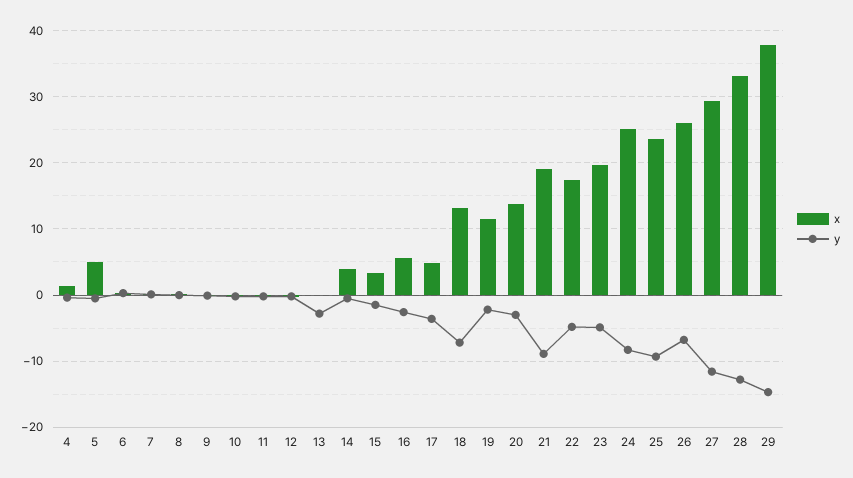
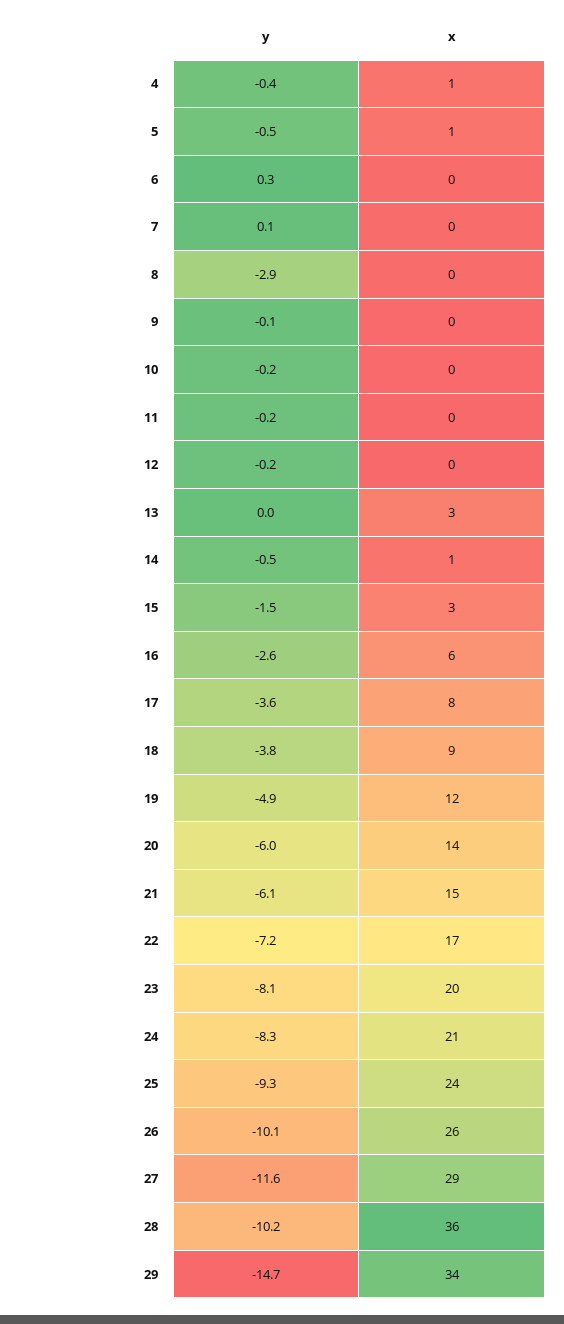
x, 5: 5 -> 1
y, 8: 0 -> -2.9
x, 13: 0 -> 3
y, 13: -3 -> 0
x, 14: 4 -> 1
x, 17: 5 -> 8
x, 18: 13 -> 9
y, 18: -7 -> -3.8
y, 19: -2 -> -4.9
y, 20: -3 -> -6
x, 21: 19 -> 15
y, 21: -9 -> -6.1
y, 22: -5 -> -7.2
y, 23: -5 -> -8.1
x, 24: 25 -> 21
y, 26: -7 -> -10.1
x, 28: 33 -> 36
y, 28: -13 -> -10.2
x, 29: 38 -> 34

